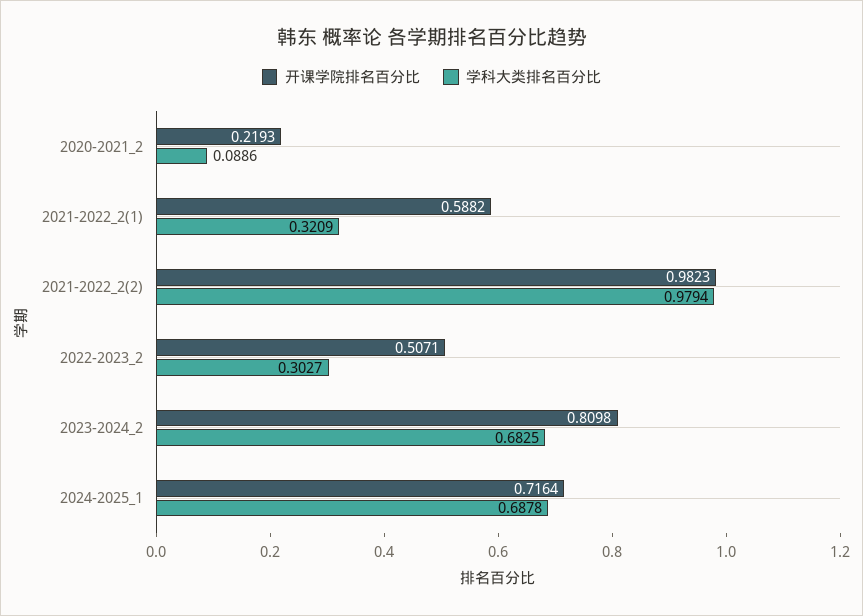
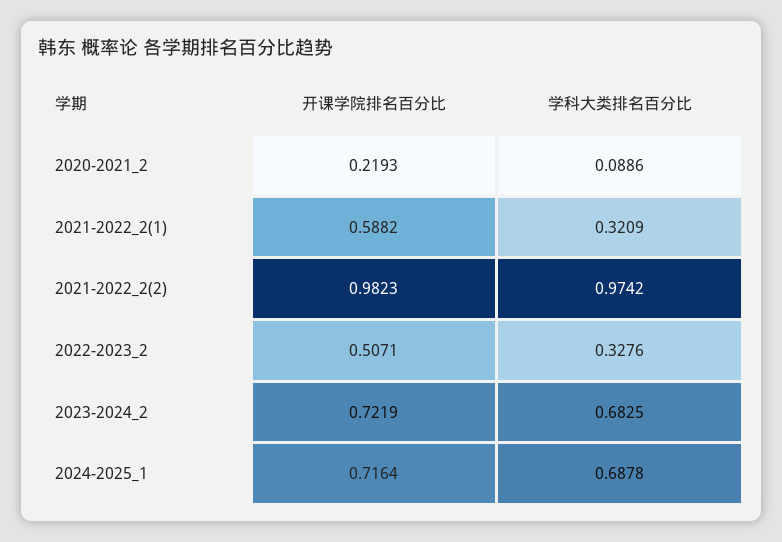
学科大类排名百分比, 2021-2022_2(2): 0.9794 -> 0.9742
学科大类排名百分比, 2022-2023_2: 0.3027 -> 0.3276
开课学院排名百分比, 2023-2024_2: 0.8098 -> 0.7219

